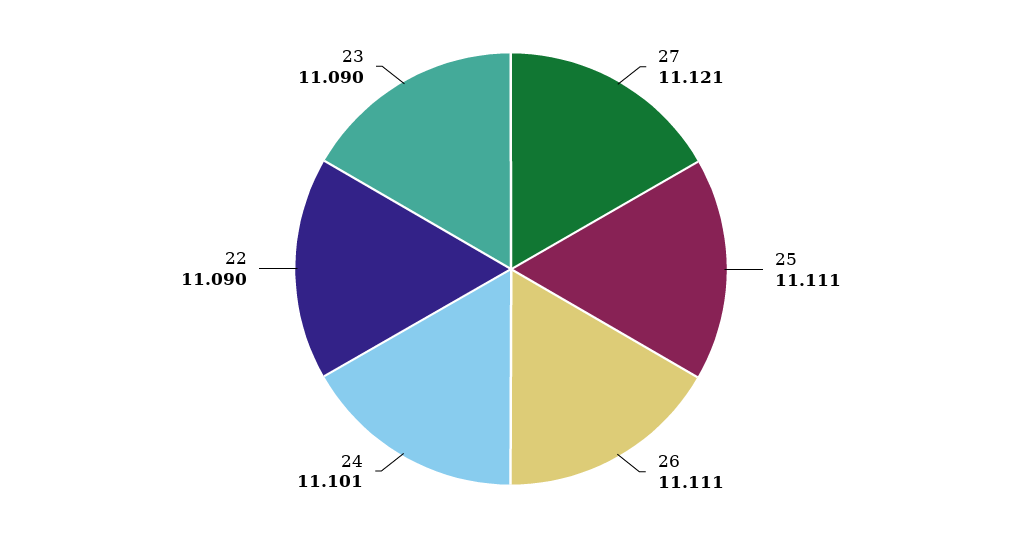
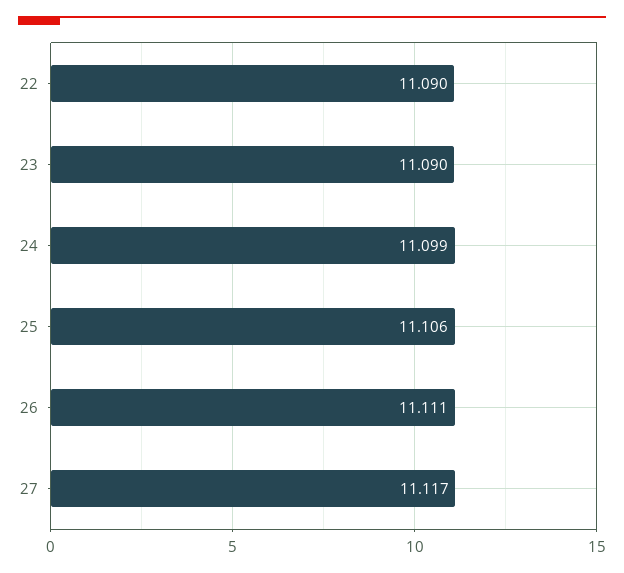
27: 11.121 -> 11.117
25: 11.111 -> 11.106
24: 11.101 -> 11.099

